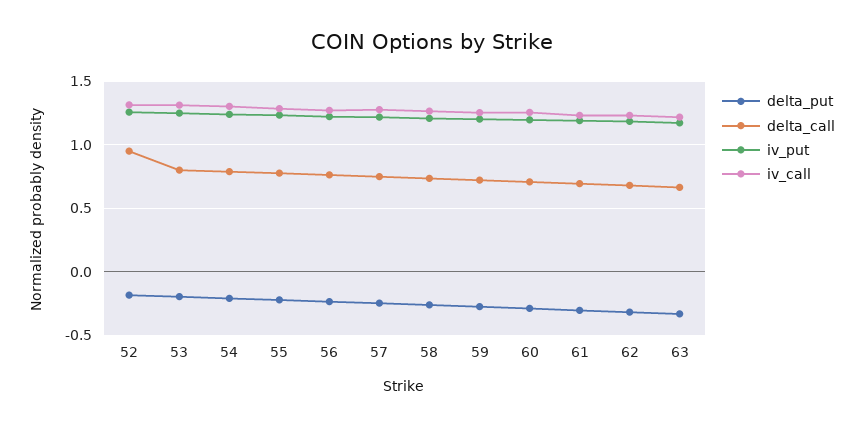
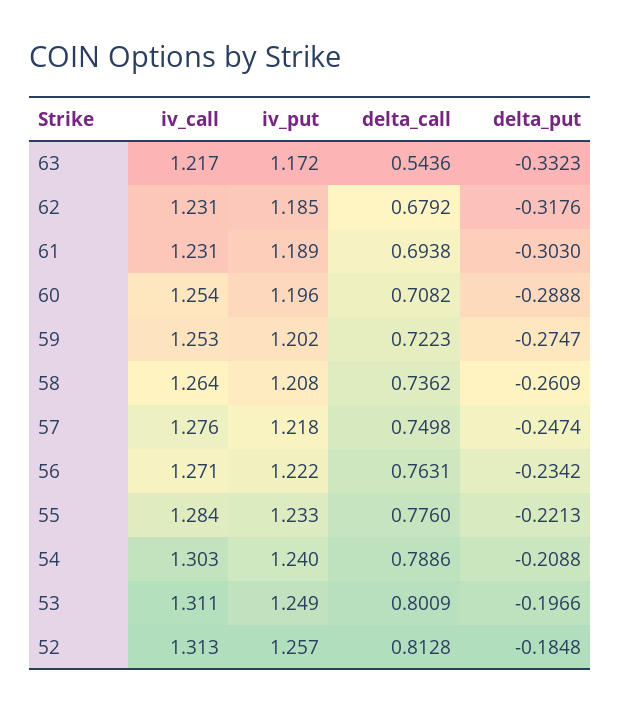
delta_call, 52: 0.95 -> 0.8128
delta_call, 63: 0.65 -> 0.5436

